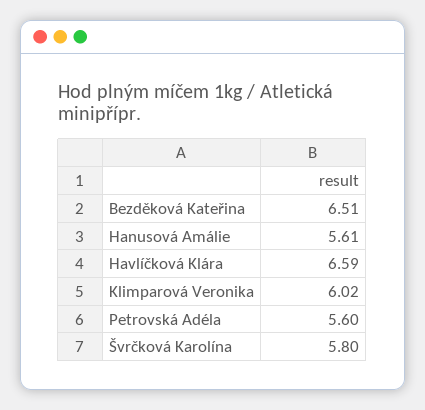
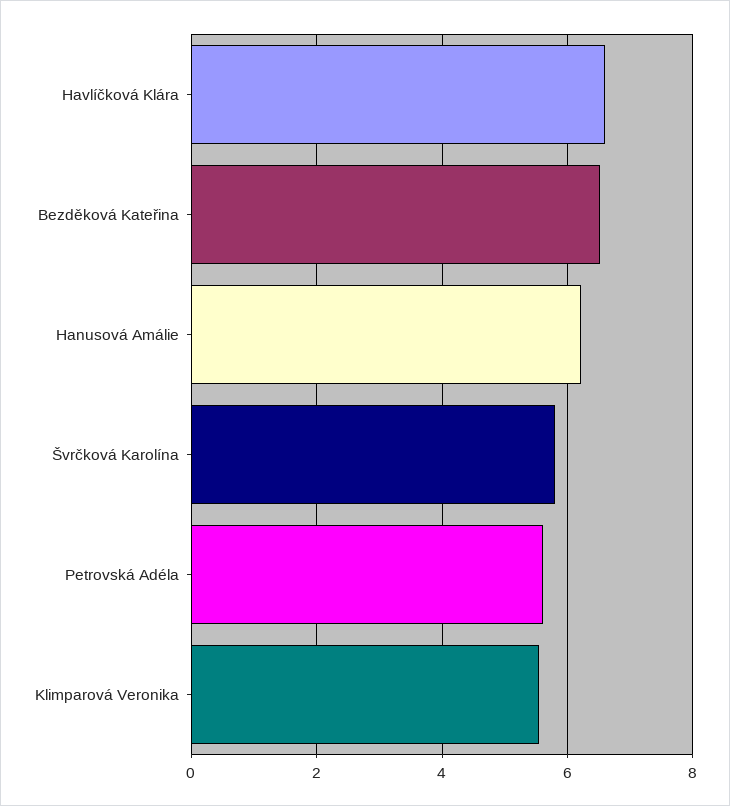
Hanusová Amálie: 5.61 -> 6.2
Klimparová Veronika: 6.02 -> 5.6

